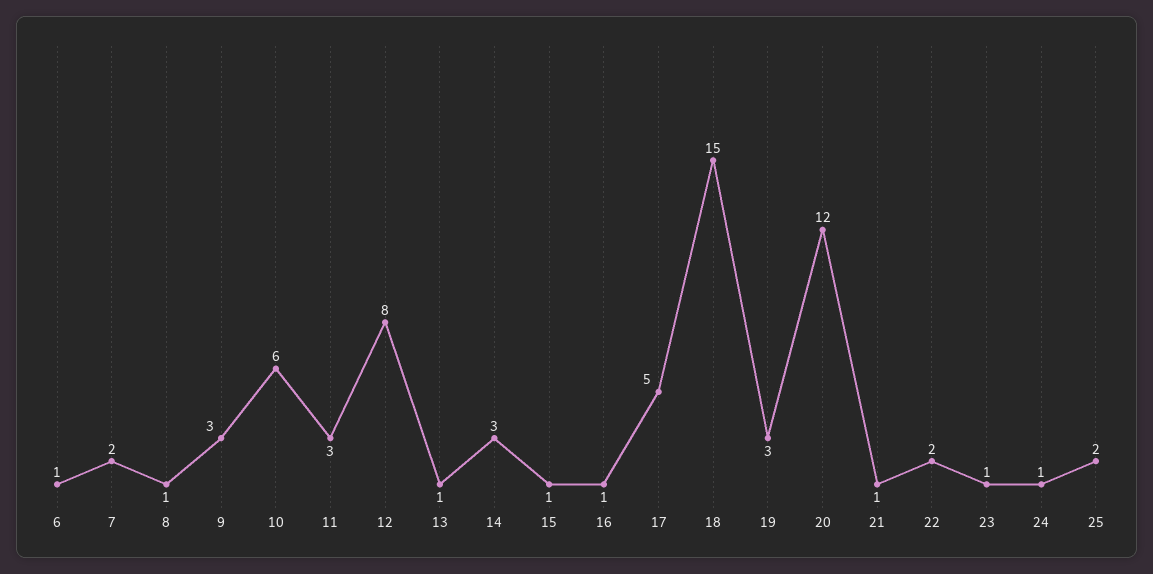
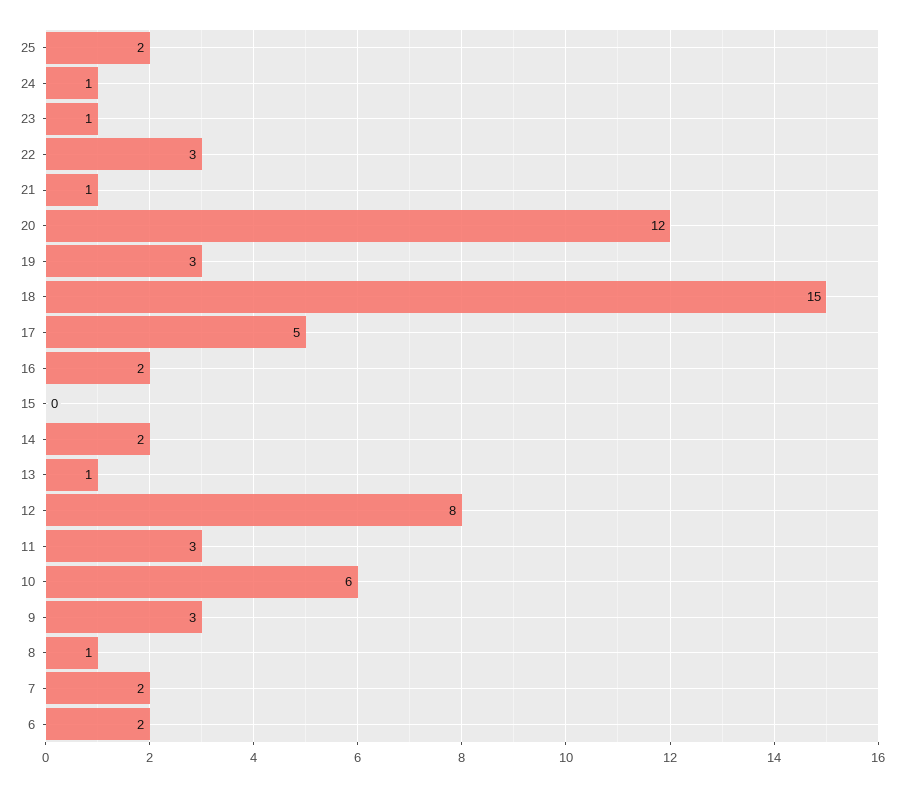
6: 1 -> 2
14: 3 -> 2
15: 1 -> 0
16: 1 -> 2
22: 2 -> 3

